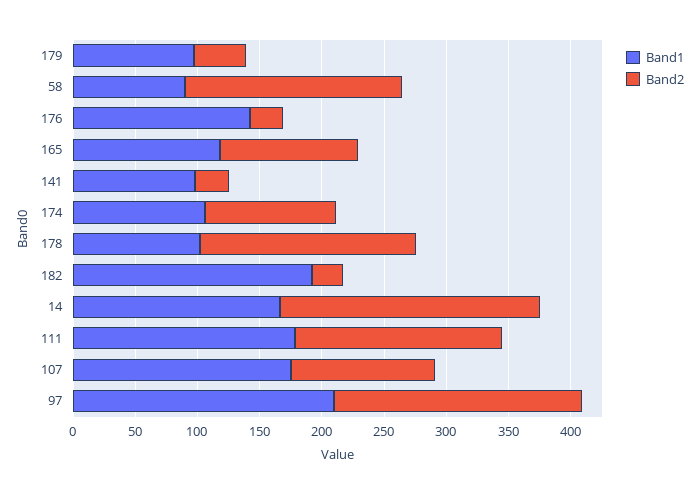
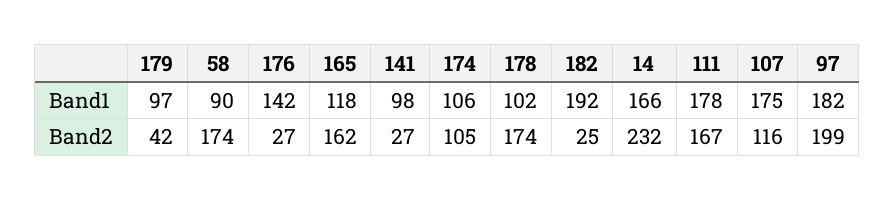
Band2, 165: 110 -> 162
Band2, 14: 210 -> 232
Band1, 97: 210 -> 182

